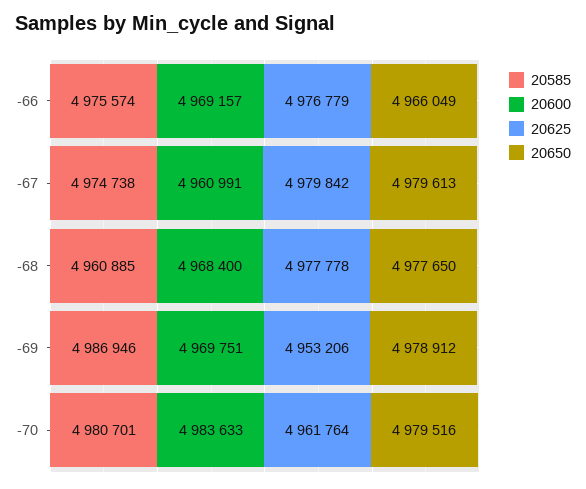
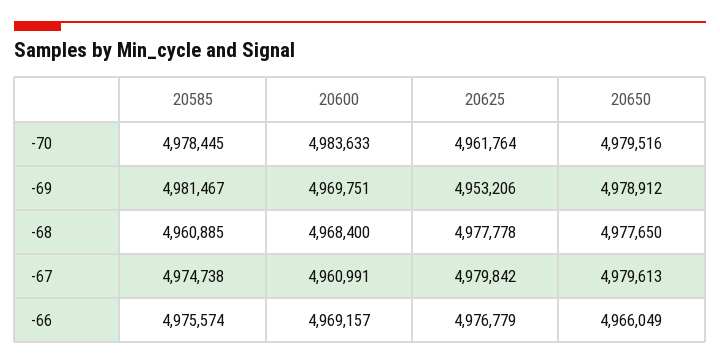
20585, -69: 4986946 -> 4981467
20585, -70: 4980701 -> 4978445

